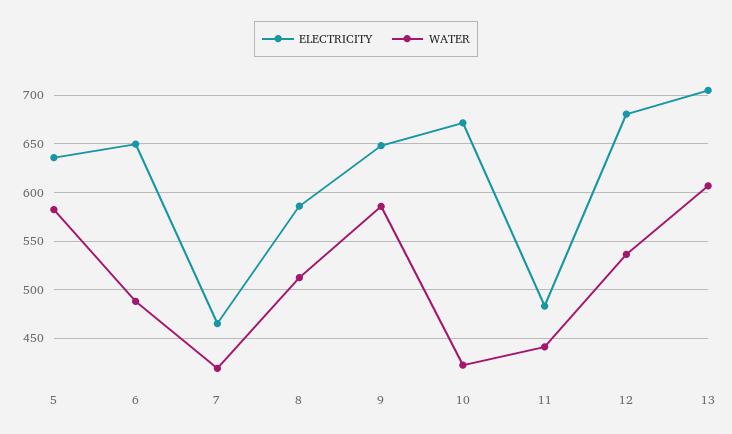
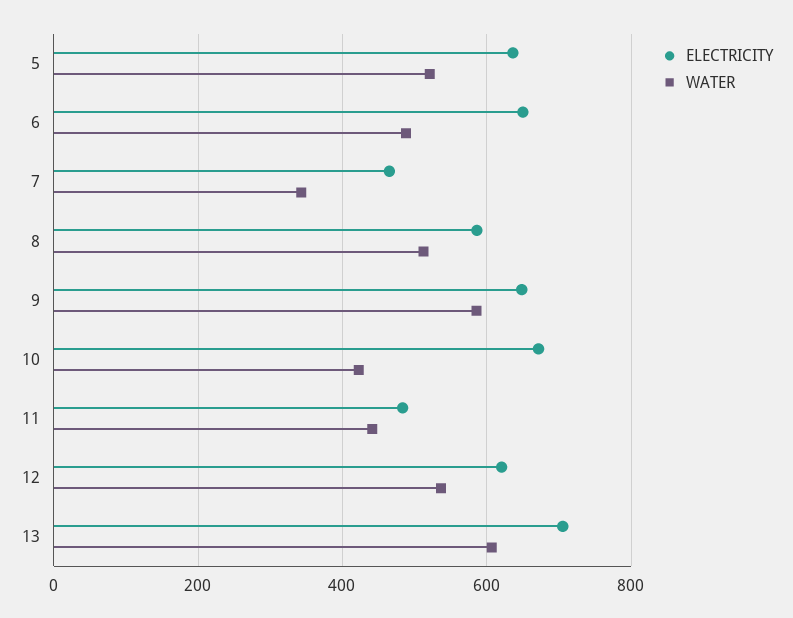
WATER, 5: 580 -> 520
WATER, 7: 420 -> 340
ELECTRICITY, 12: 680 -> 620

